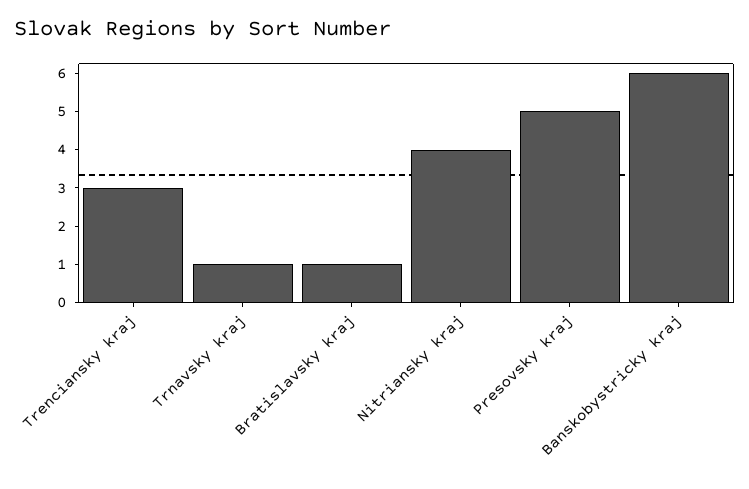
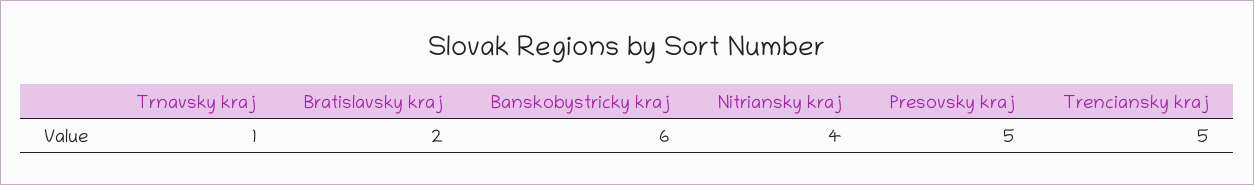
Trenciansky kraj: 3 -> 5
Bratislavsky kraj: 1 -> 2

